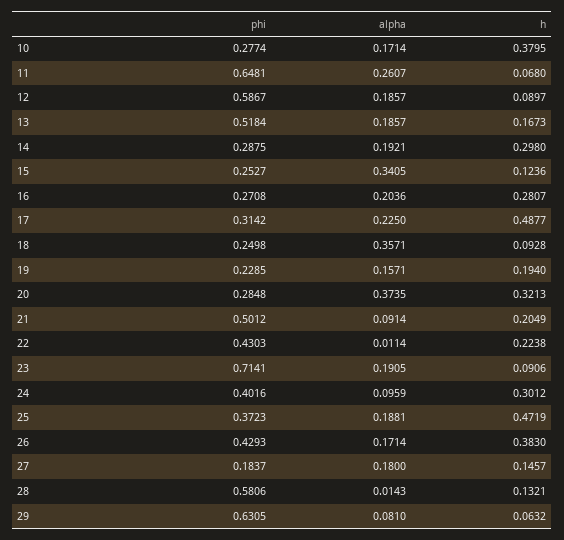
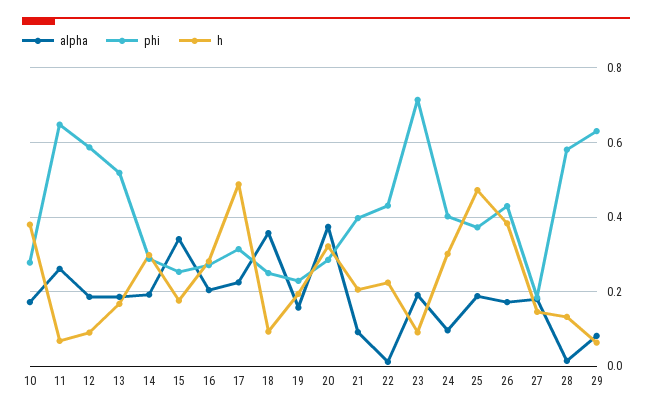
h, 15: 0.1236 -> 0.18
phi, 21: 0.5012 -> 0.4

